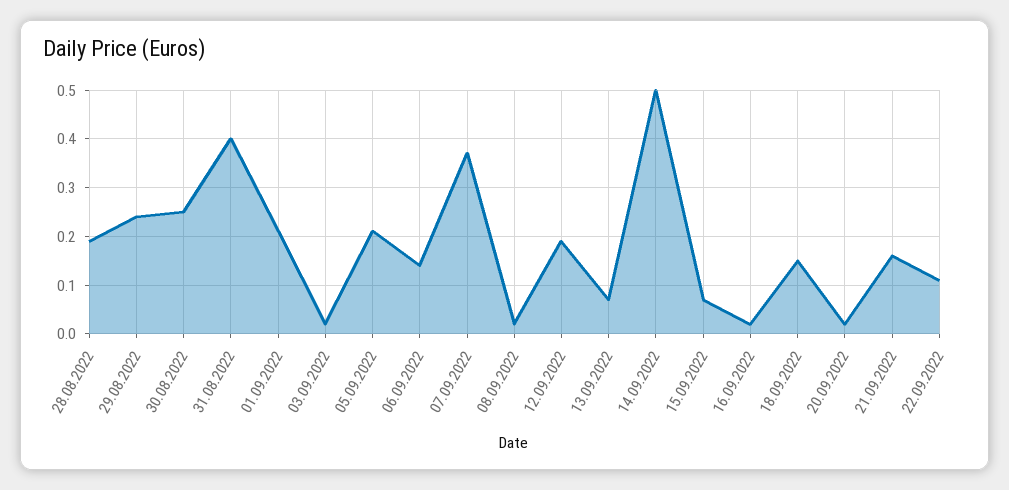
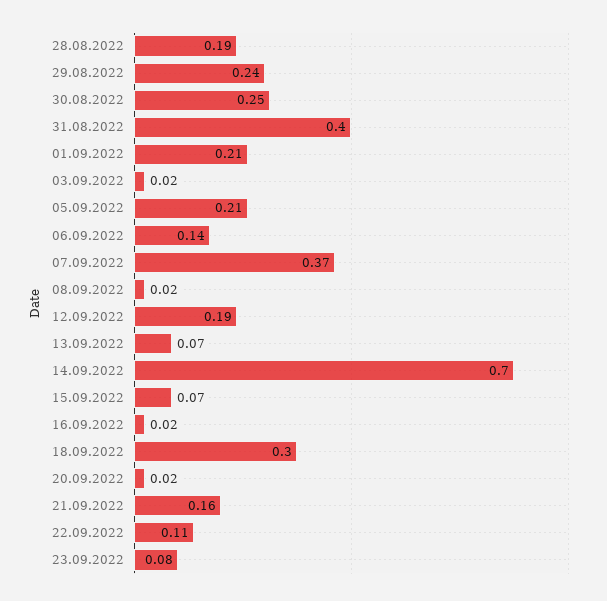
14.09.2022: 0.5 -> 0.7
18.09.2022: 0.15 -> 0.3
23.09.2022: none -> 0.08

